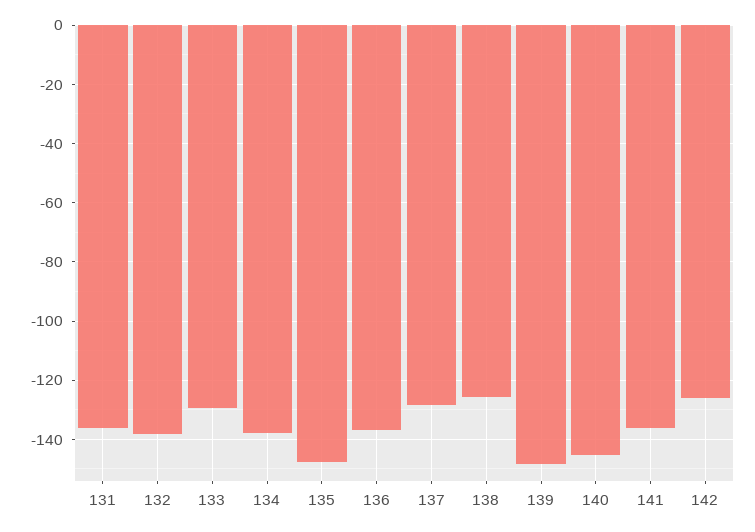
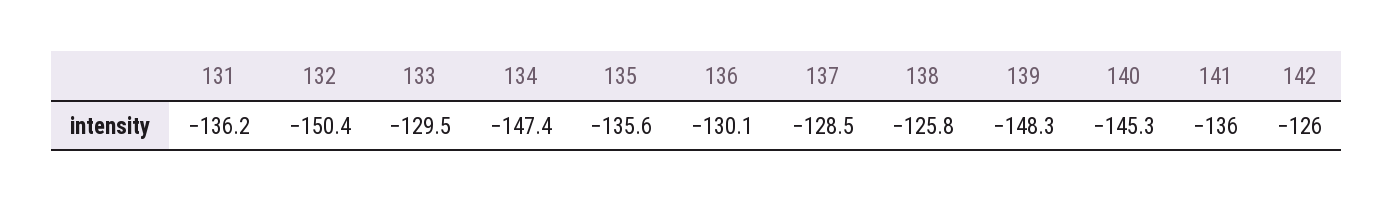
132: -137.5 -> -150.4
134: -137.5 -> -147.4
135: -147.5 -> -135.6
136: -137.5 -> -130.1

